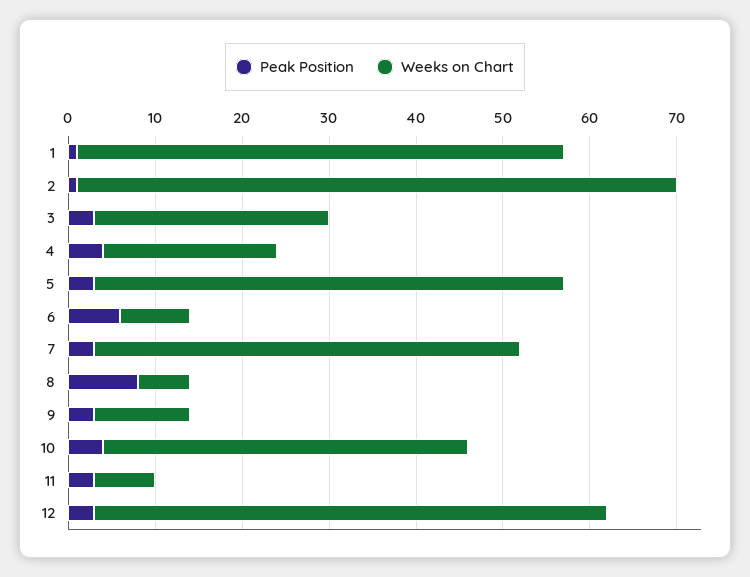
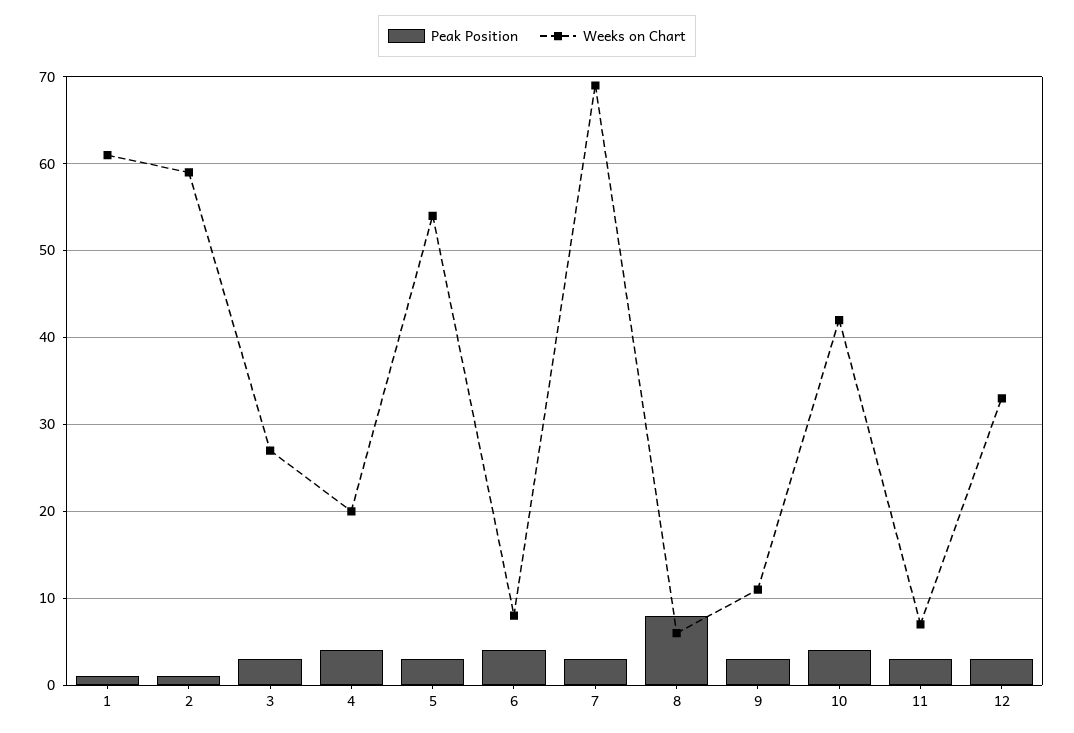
Weeks on Chart, 1: 56 -> 61
Weeks on Chart, 2: 69 -> 59
Peak Position, 6: 6 -> 4
Weeks on Chart, 7: 49 -> 69
Weeks on Chart, 12: 59 -> 33

